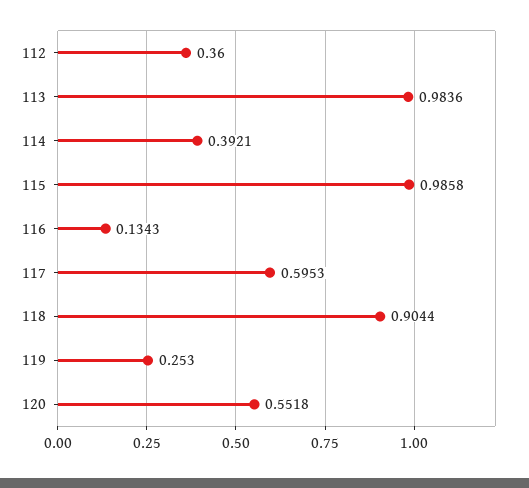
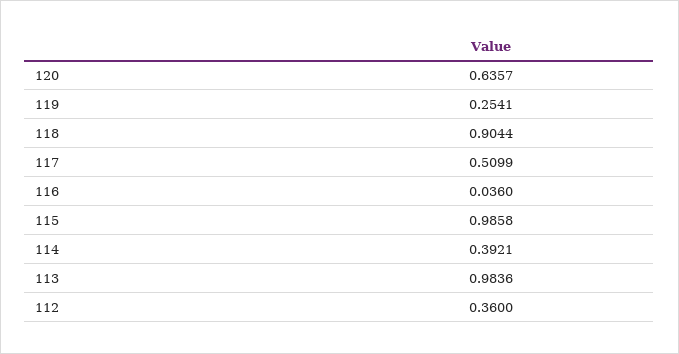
116: 0.1343 -> 0.036
117: 0.5953 -> 0.5099
119: 0.253 -> 0.2541
120: 0.5518 -> 0.6357

